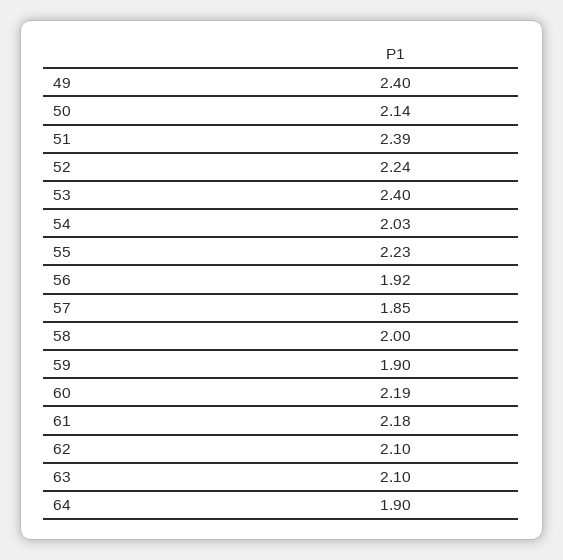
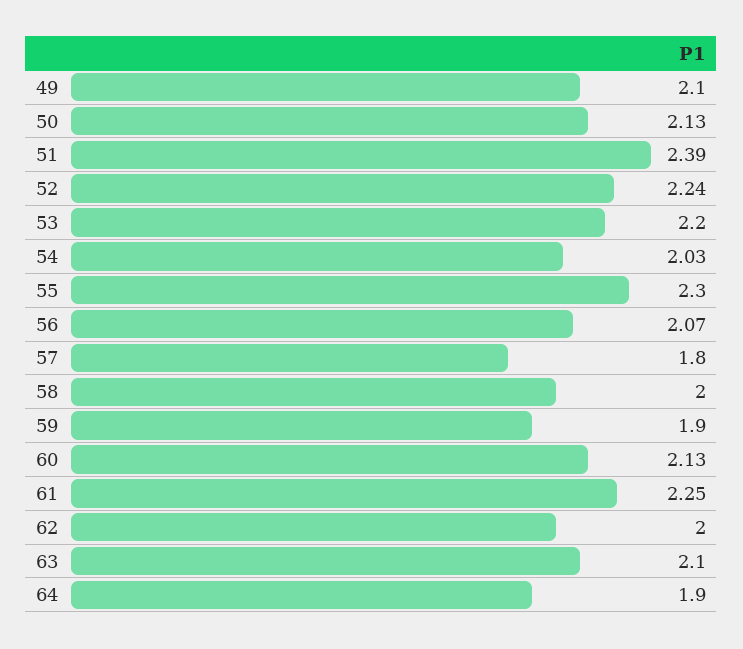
49: 2.4 -> 2.1
50: 2.14 -> 2.13
53: 2.4 -> 2.2
55: 2.23 -> 2.3
56: 1.92 -> 2.07
57: 1.85 -> 1.8
60: 2.19 -> 2.13
61: 2.18 -> 2.25
62: 2.1 -> 2

